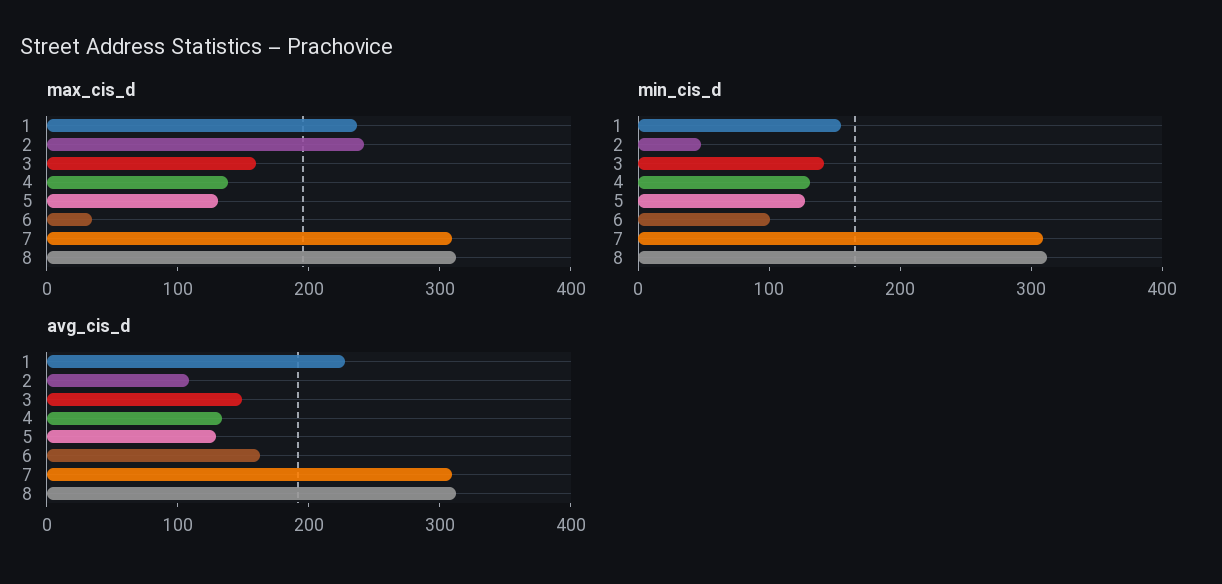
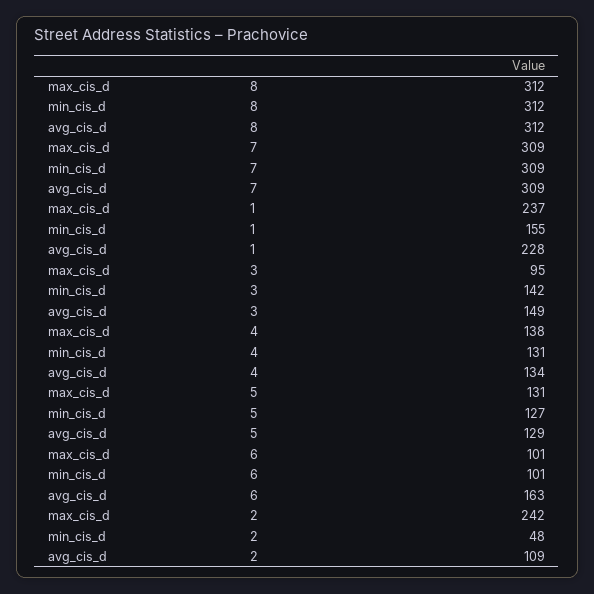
max_cis_d, 3: 160 -> 95
max_cis_d, 6: 40 -> 101

